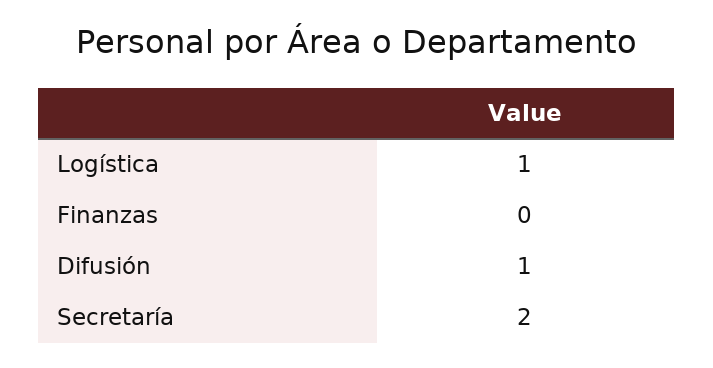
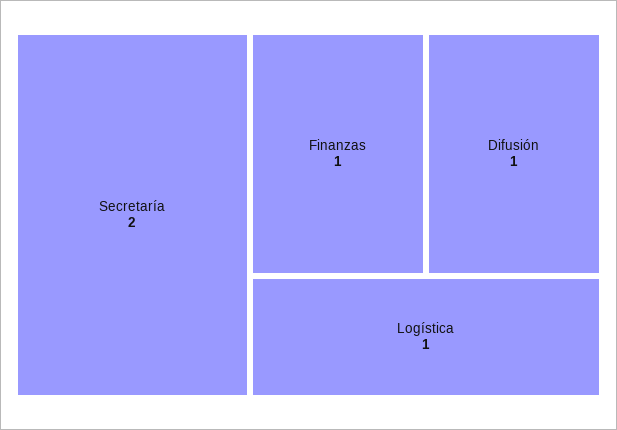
Finanzas: 0 -> 1

